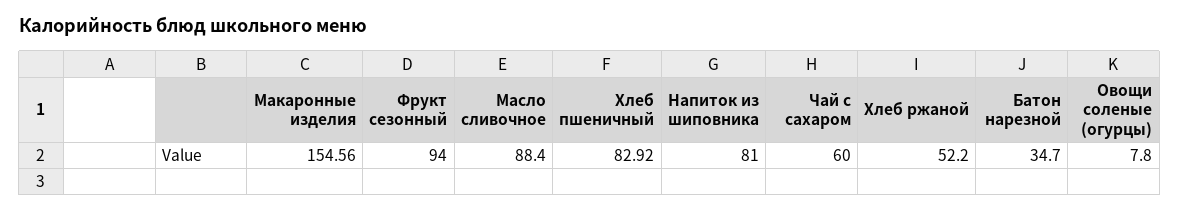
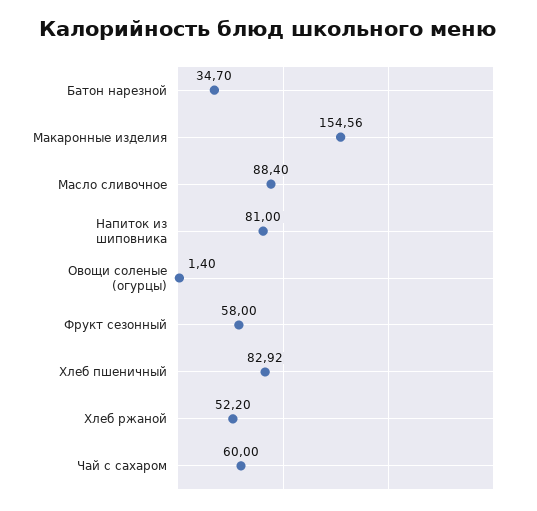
Фрукт сезонный: 94 -> 58
Овощи соленые (огурцы): 7.8 -> 1.4

